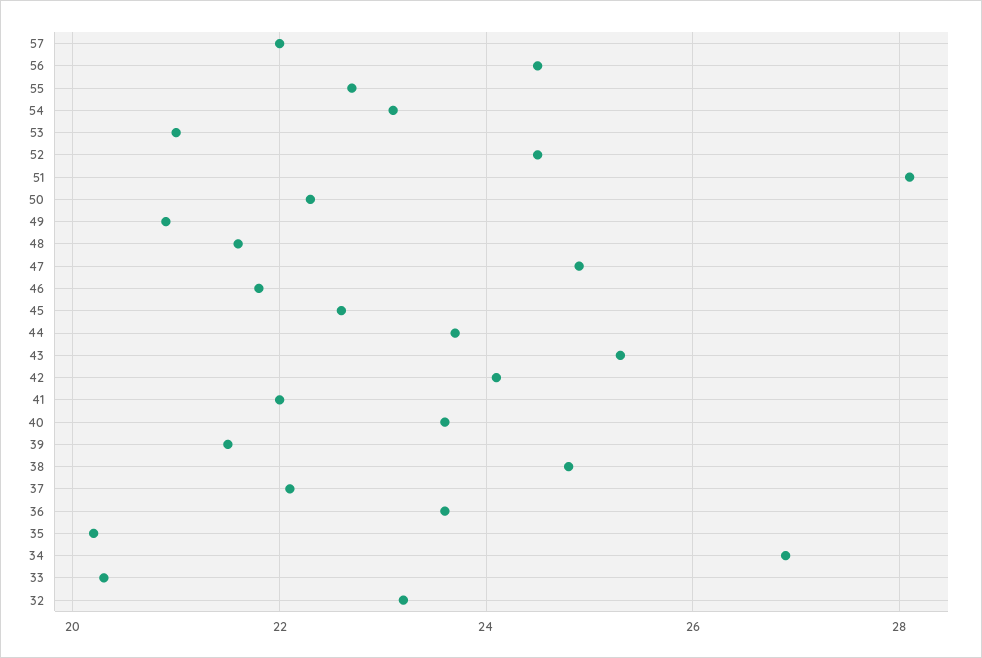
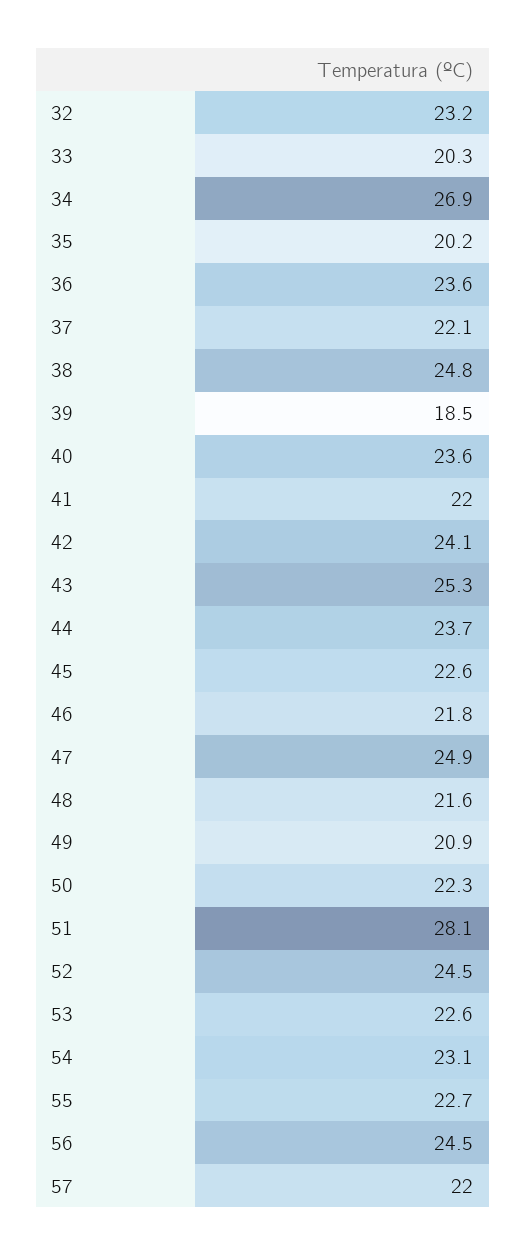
53: 21 -> 22.6
39: 21.5 -> 18.5

